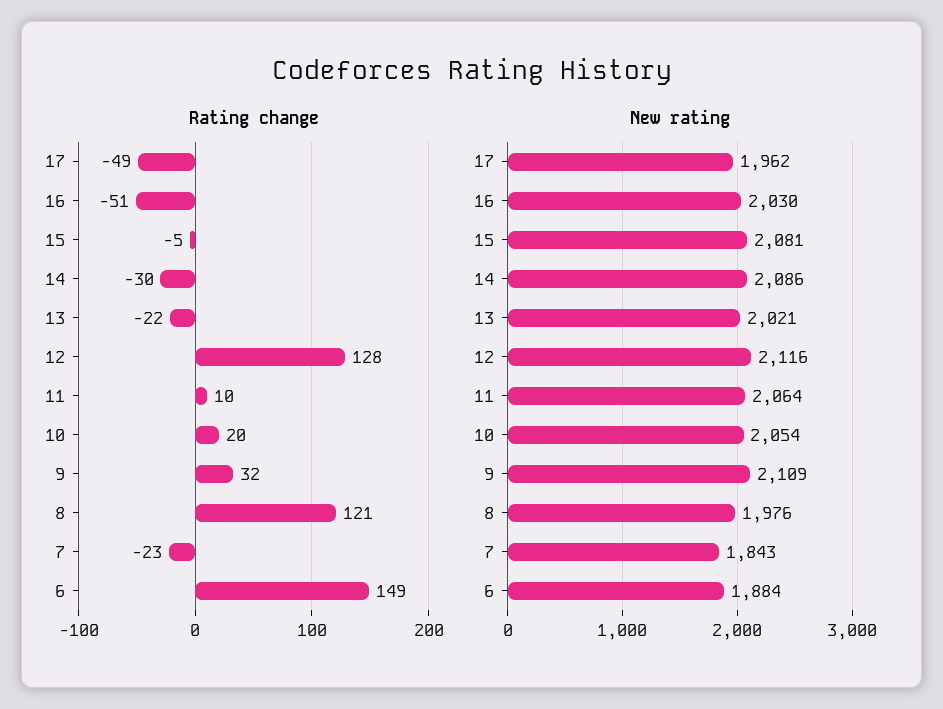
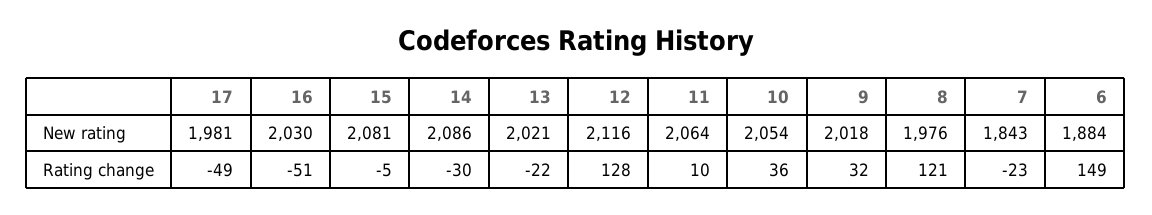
Rating change, 10: 20 -> 36
New rating, 17: 1962 -> 1981
New rating, 9: 2109 -> 2018

